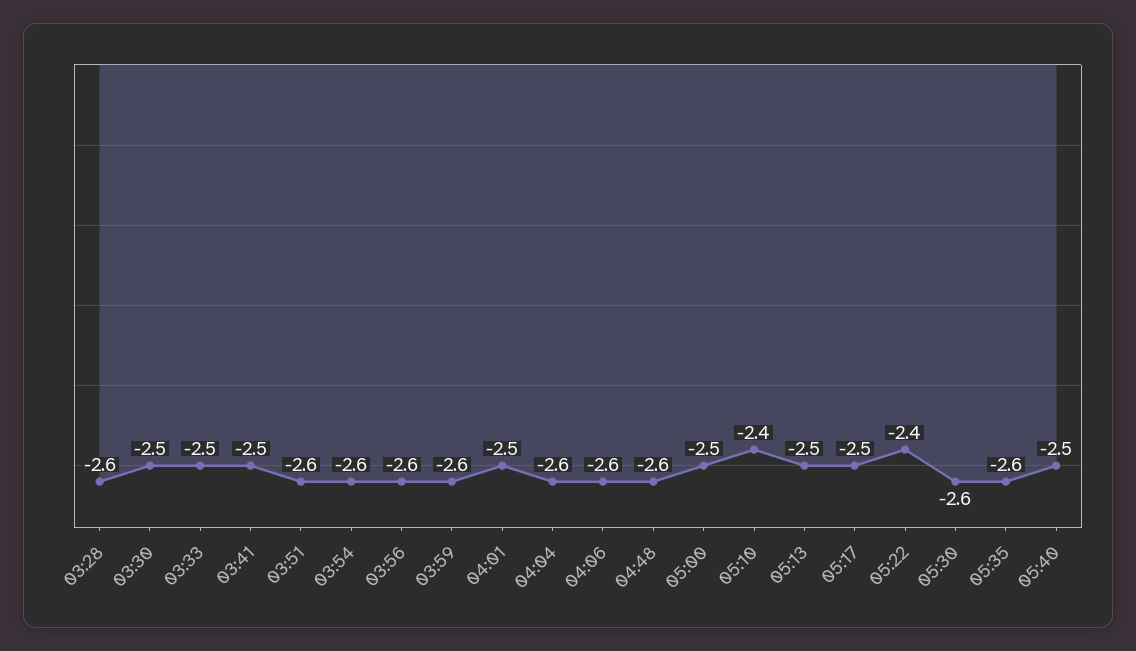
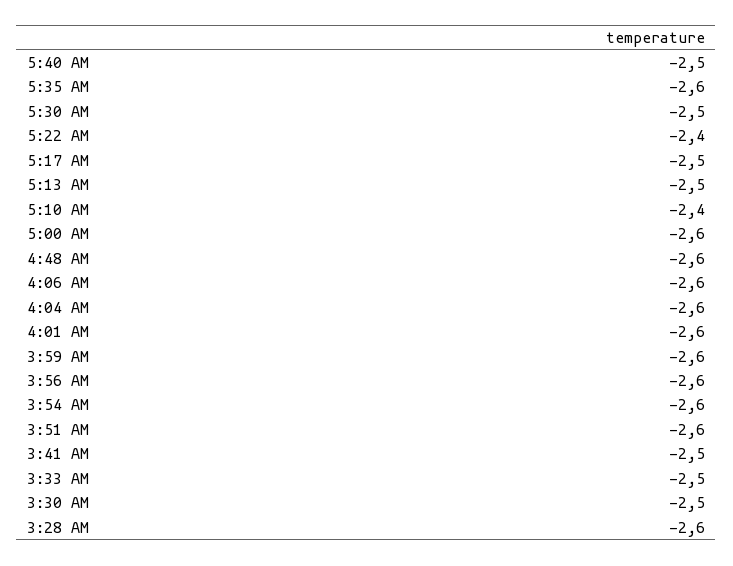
04:01: -2.5 -> -2.6
05:00: -2.5 -> -2.6
05:30: -2.6 -> -2.5

